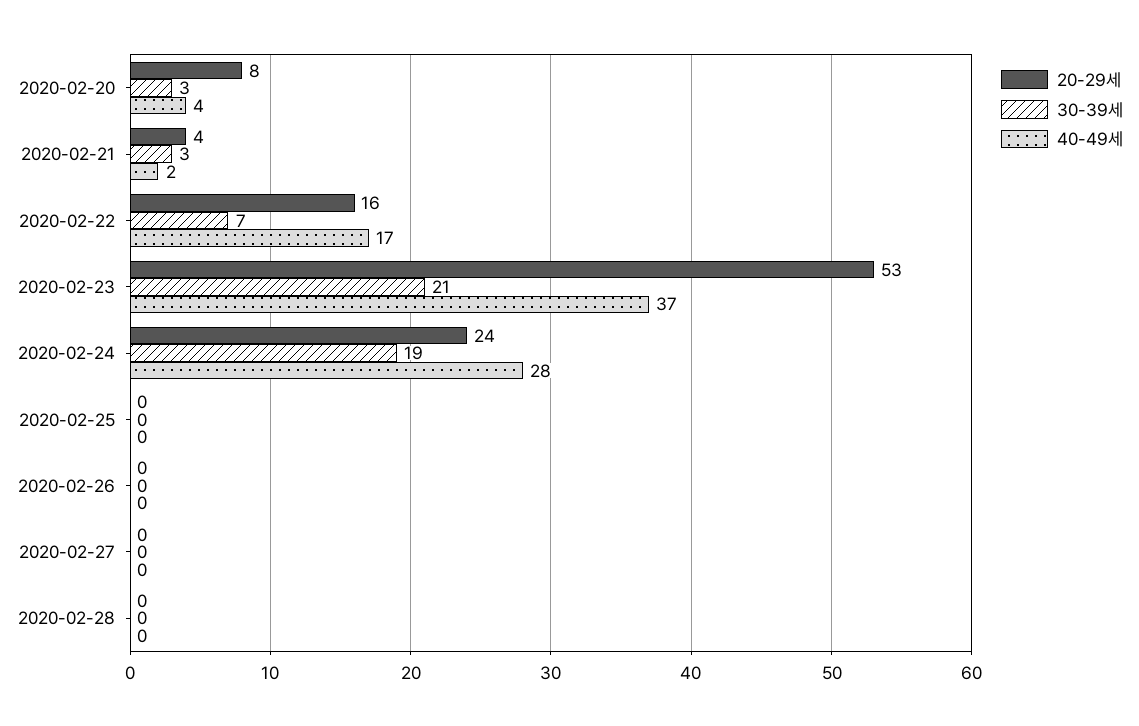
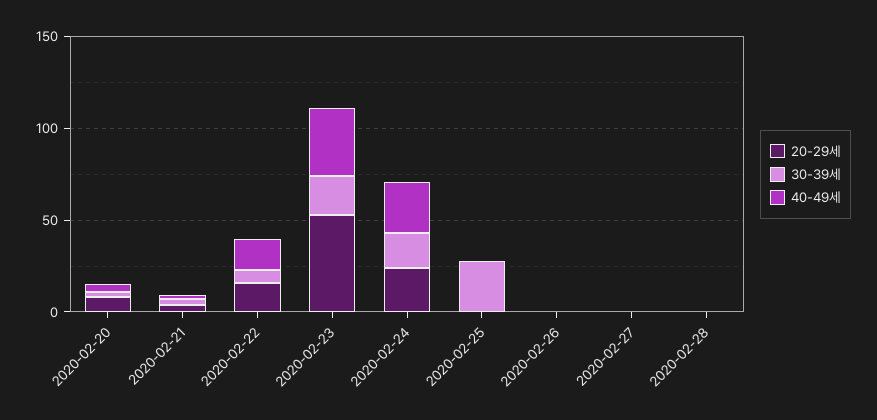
30-39세, 2020-02-25: 0 -> 30

